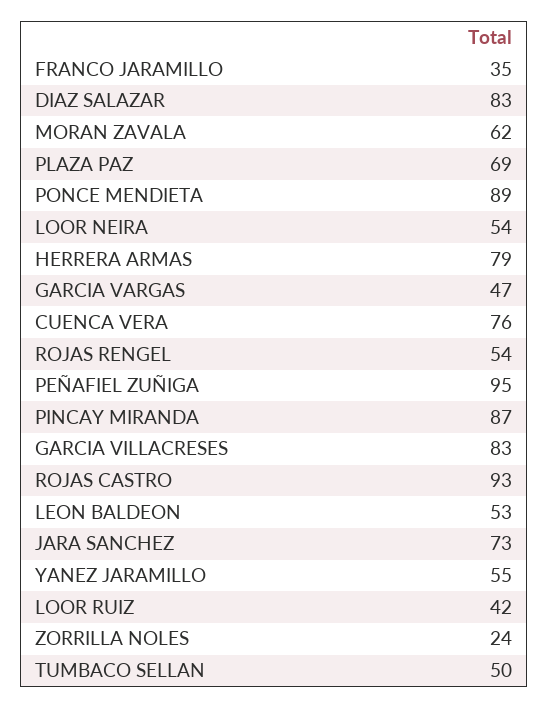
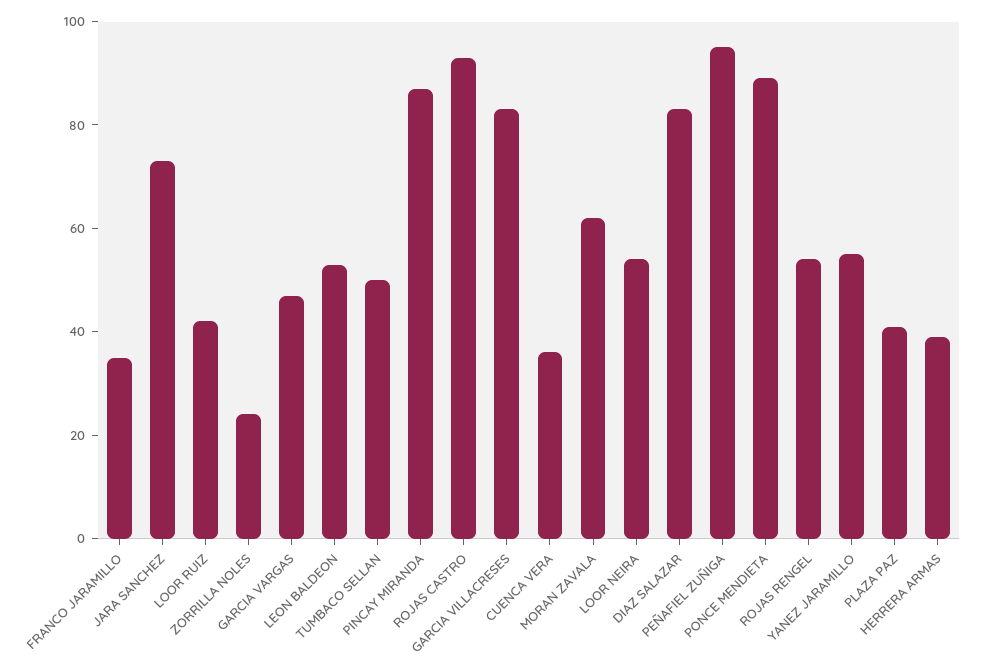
PLAZA PAZ: 69 -> 40
HERRERA ARMAS: 79 -> 40
CUENCA VERA: 76 -> 35

